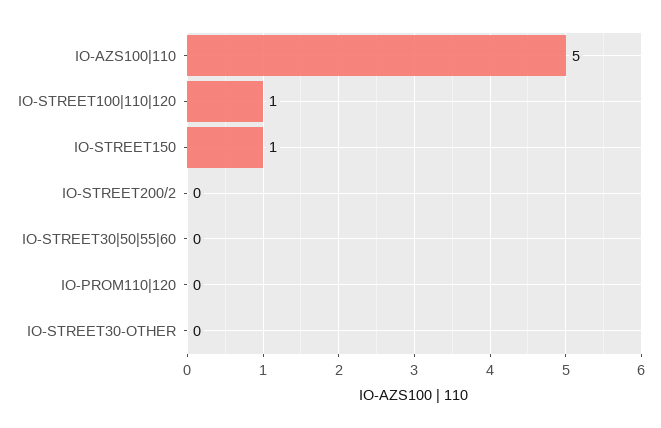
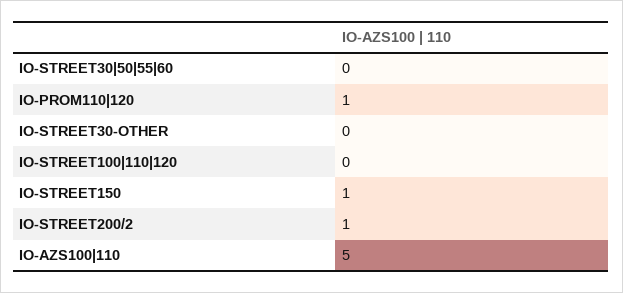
IO-STREET100|110|120: 1 -> 0
IO-STREET200/2: 0 -> 1
IO-PROM110|120: 0 -> 1

